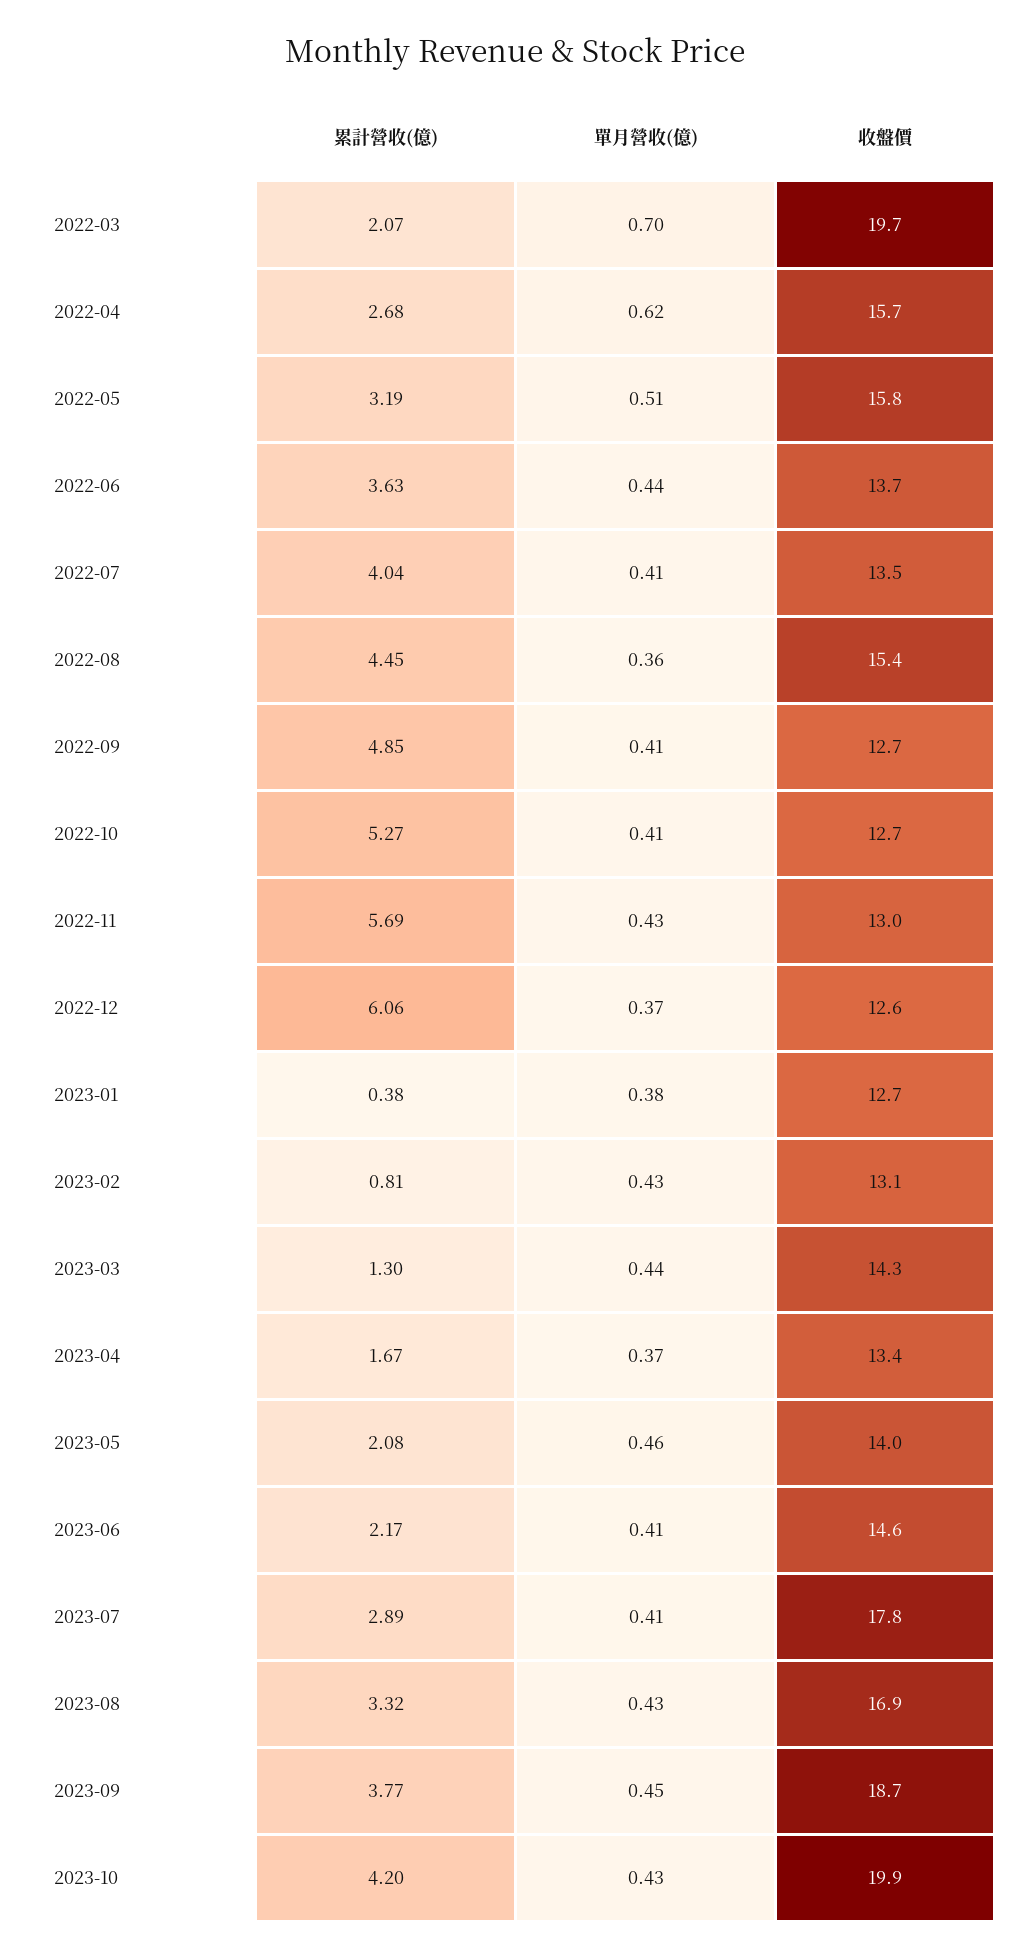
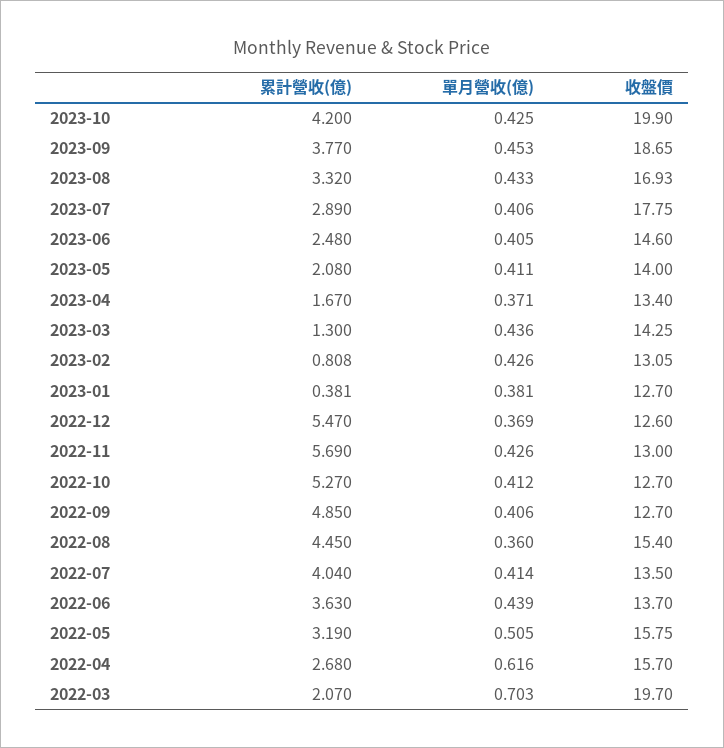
累計營收(億), 2022-12: 6.06 -> 5.47
單月營收(億), 2023-05: 0.46 -> 0.411
累計營收(億), 2023-06: 2.17 -> 2.48

